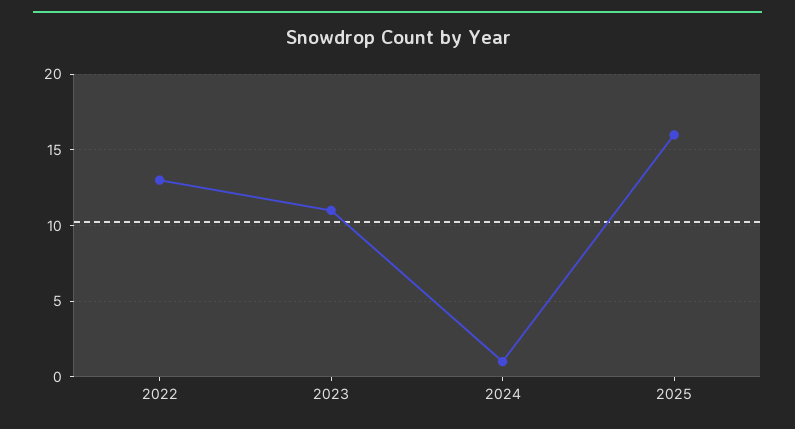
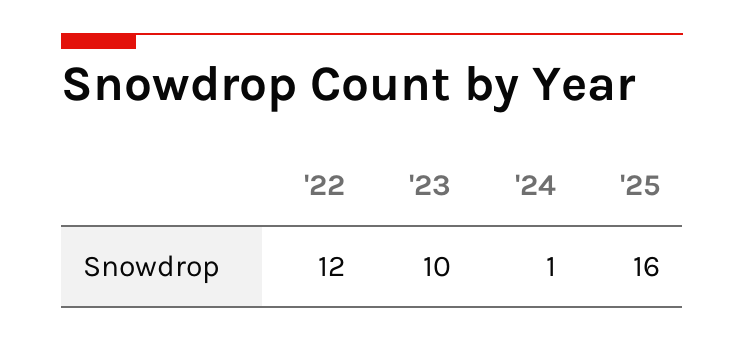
2022: 13 -> 12
2023: 11 -> 10

